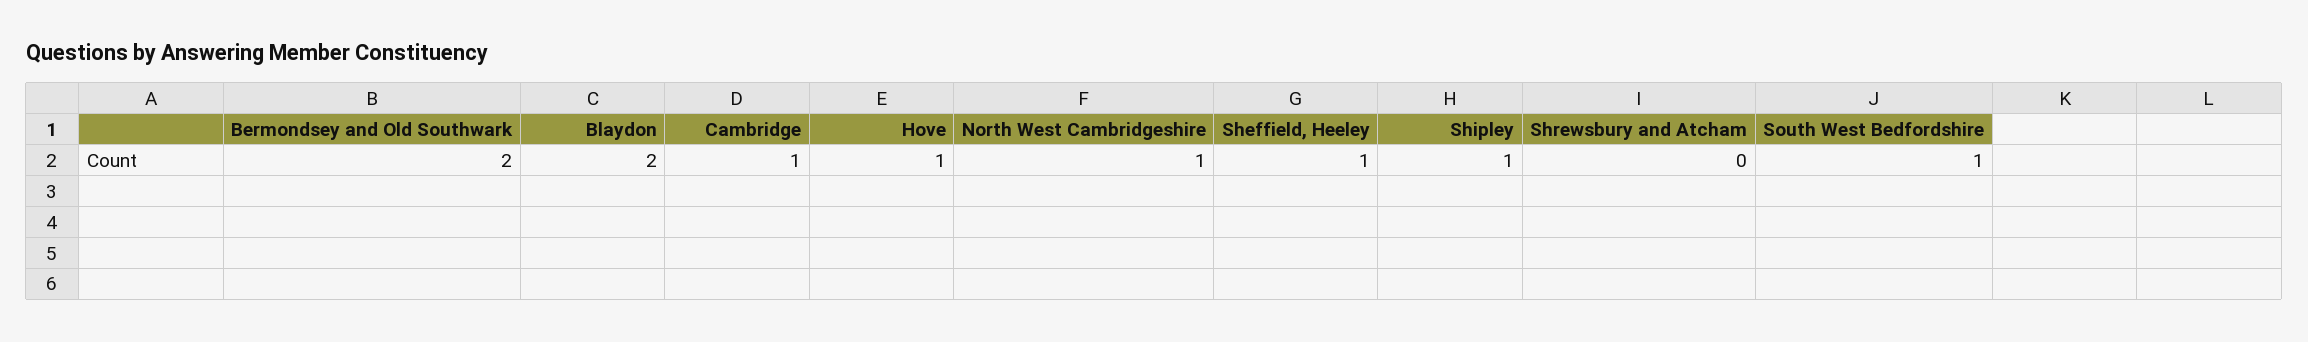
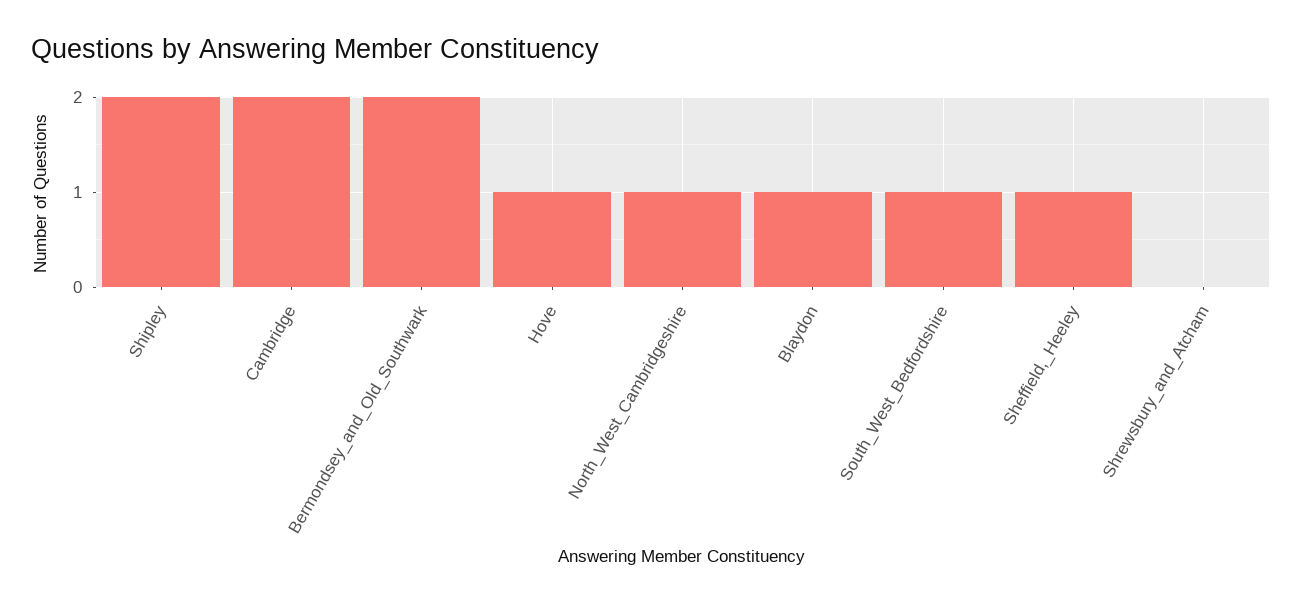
Blaydon: 2 -> 1
Cambridge: 1 -> 2
Shipley: 1 -> 2

